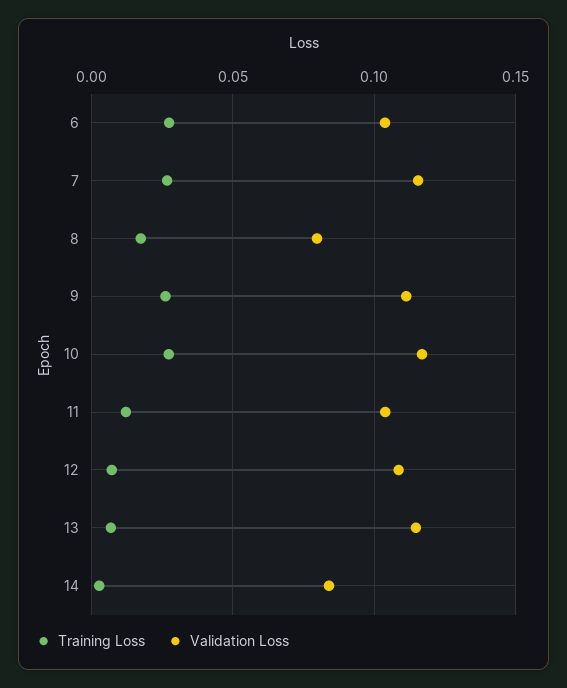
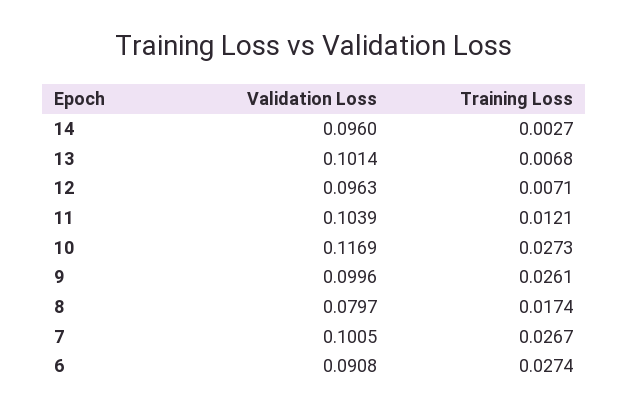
Validation Loss, 6: 0.105 -> 0.0908
Validation Loss, 7: 0.115 -> 0.1005
Validation Loss, 9: 0.11 -> 0.0996
Validation Loss, 12: 0.11 -> 0.0963
Validation Loss, 13: 0.115 -> 0.1014
Validation Loss, 14: 0.085 -> 0.096

